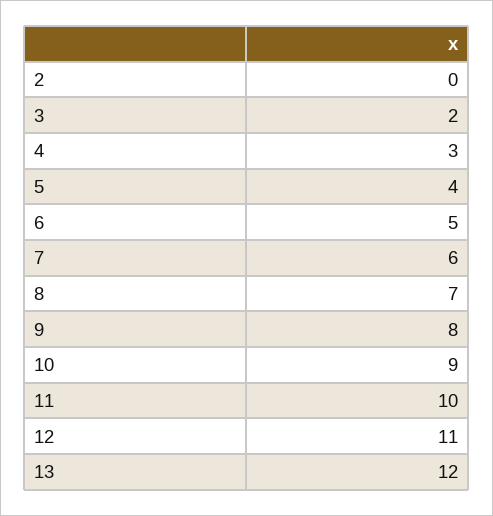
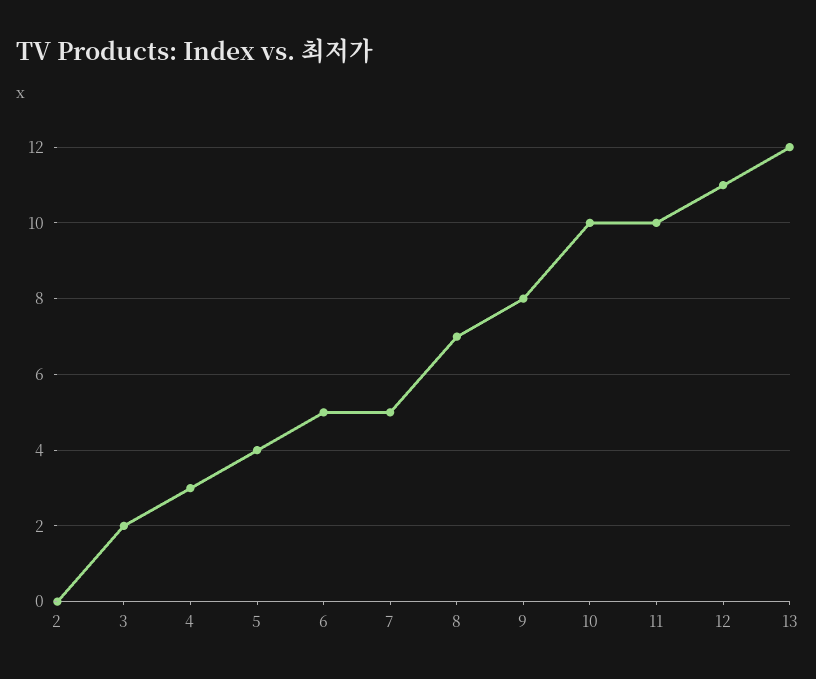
7: 6 -> 5
10: 9 -> 10

